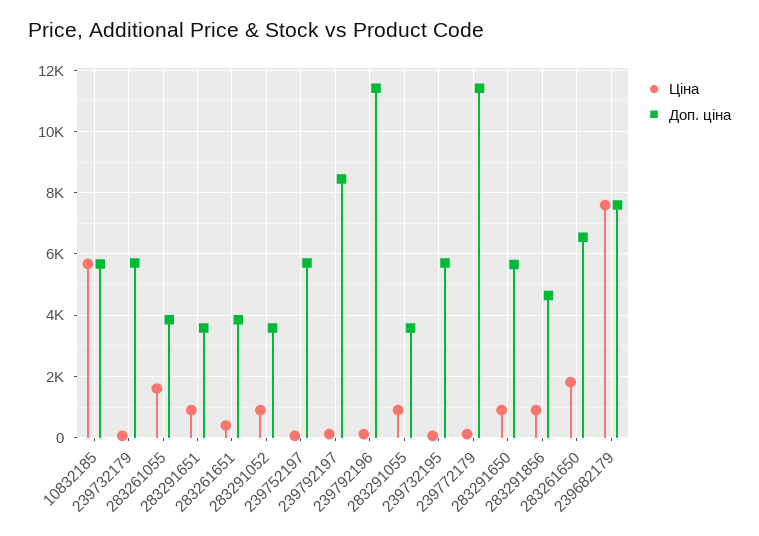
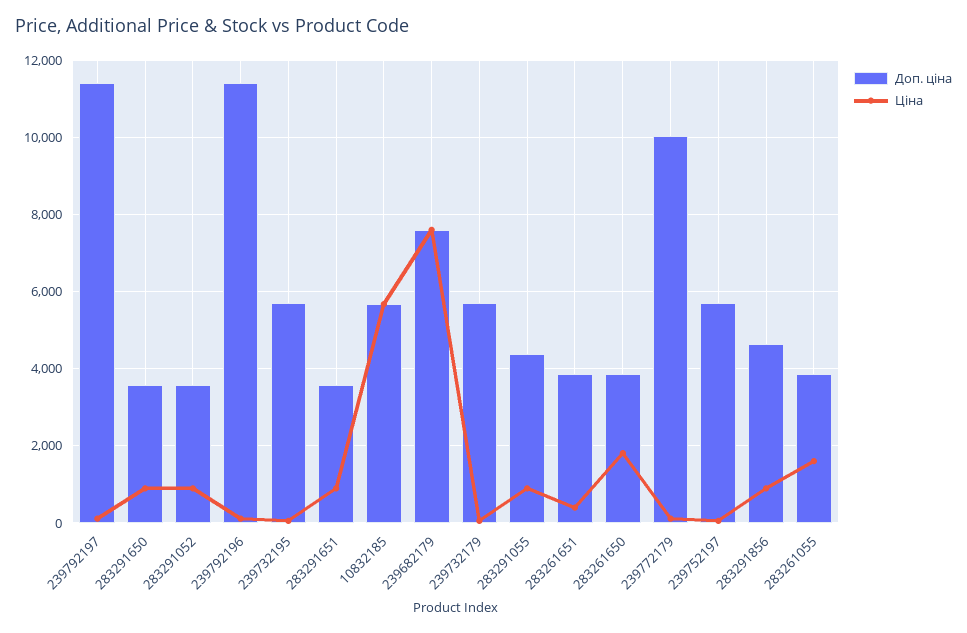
Доп. ціна, 239792197: 8400 -> 11400
Доп. ціна, 283291055: 3600 -> 4400
Доп. ціна, 239772179: 11400 -> 10000
Доп. ціна, 283291650: 5600 -> 3600
Доп. ціна, 283261650: 6600 -> 3800

